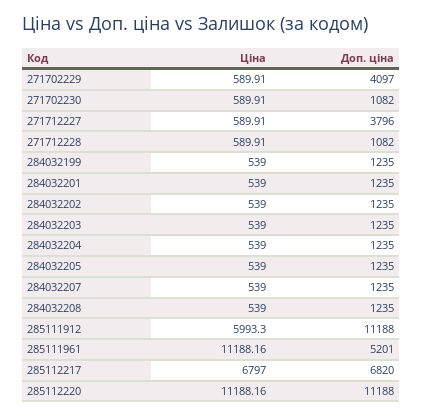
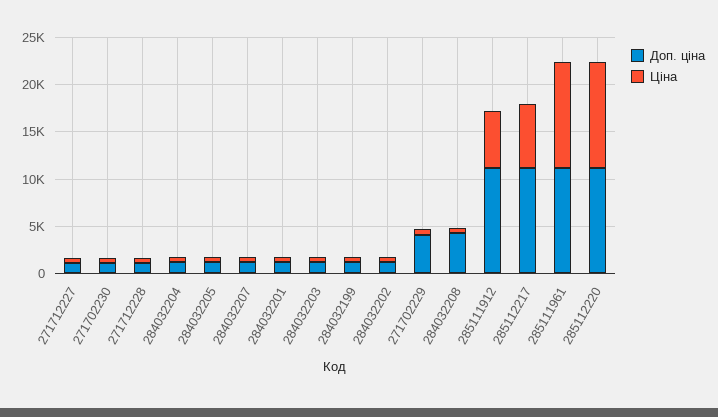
Доп. ціна, 271712227: 3796 -> 1000
Доп. ціна, 284032208: 1235 -> 4000
Доп. ціна, 285111961: 5201 -> 11000
Доп. ціна, 285112217: 6820 -> 11000

